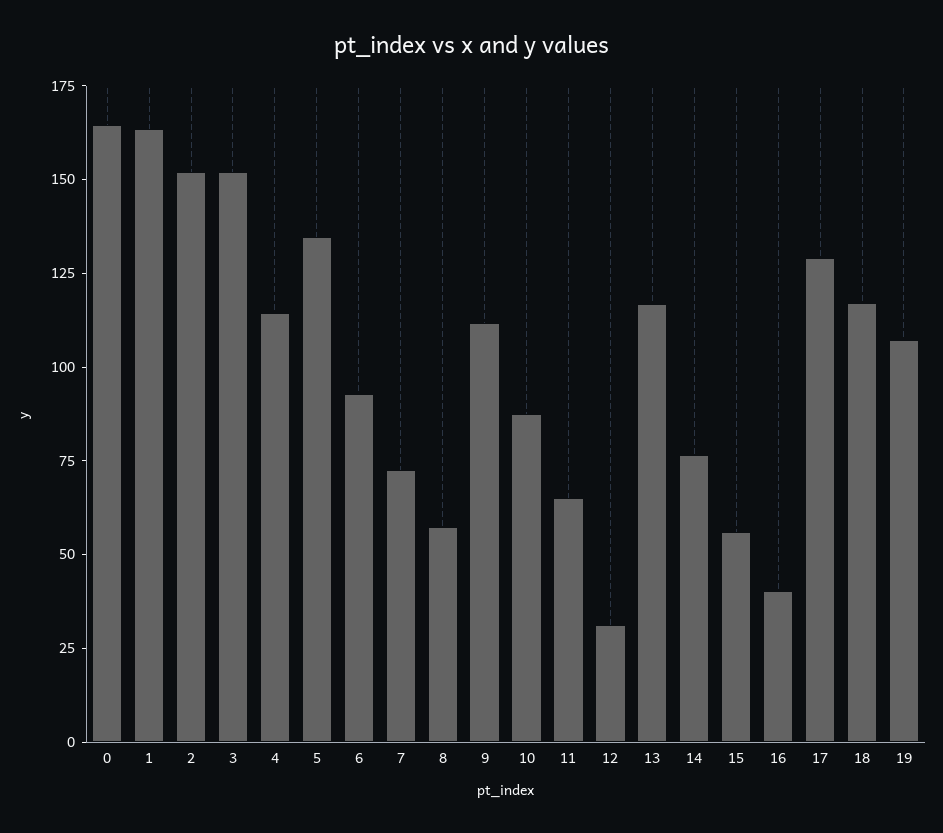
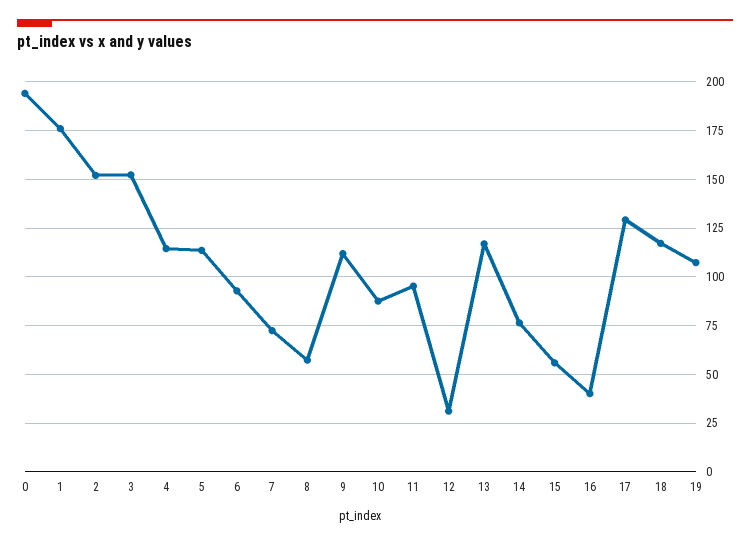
0: 165 -> 195
1: 165 -> 175
5: 135 -> 115
11: 65 -> 95

